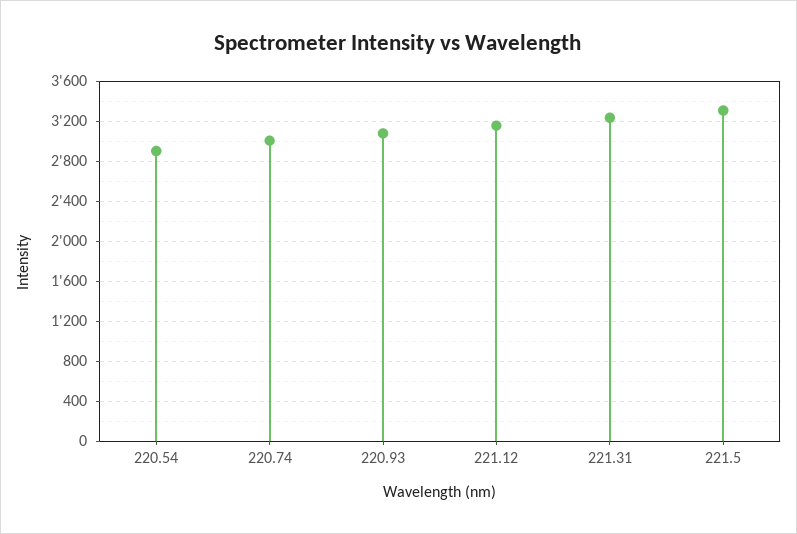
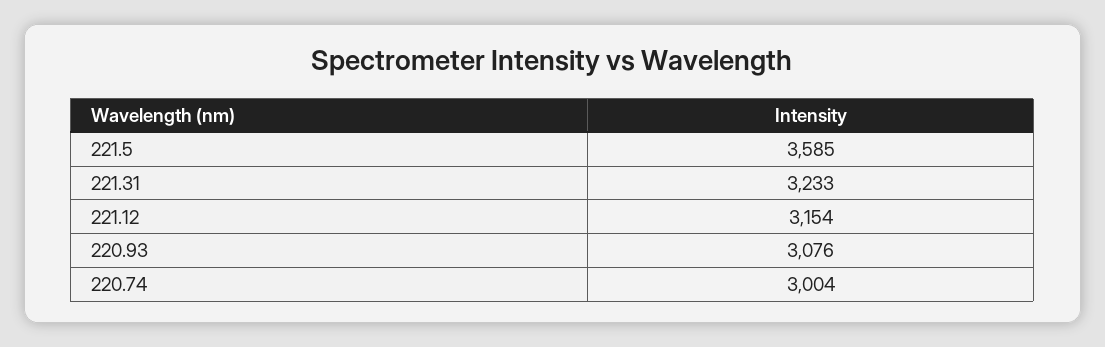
220.54: 2900 -> none
221.5: 3300 -> 3585

